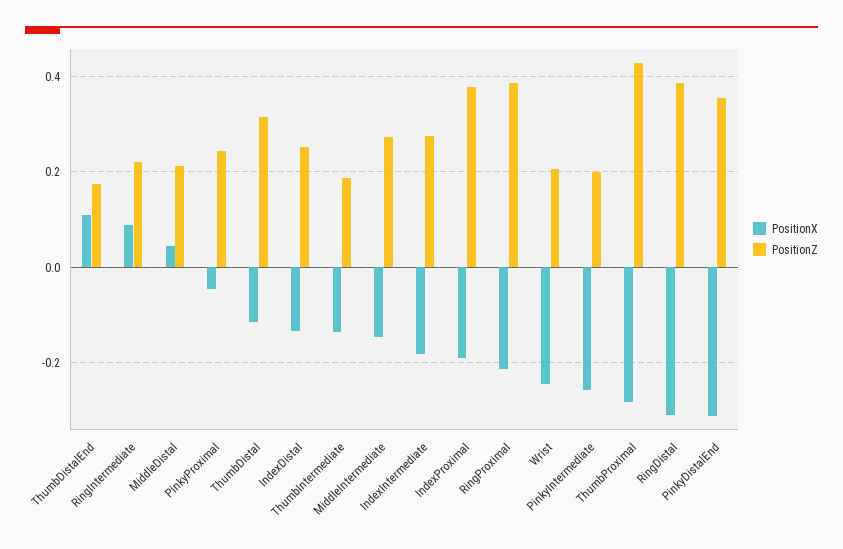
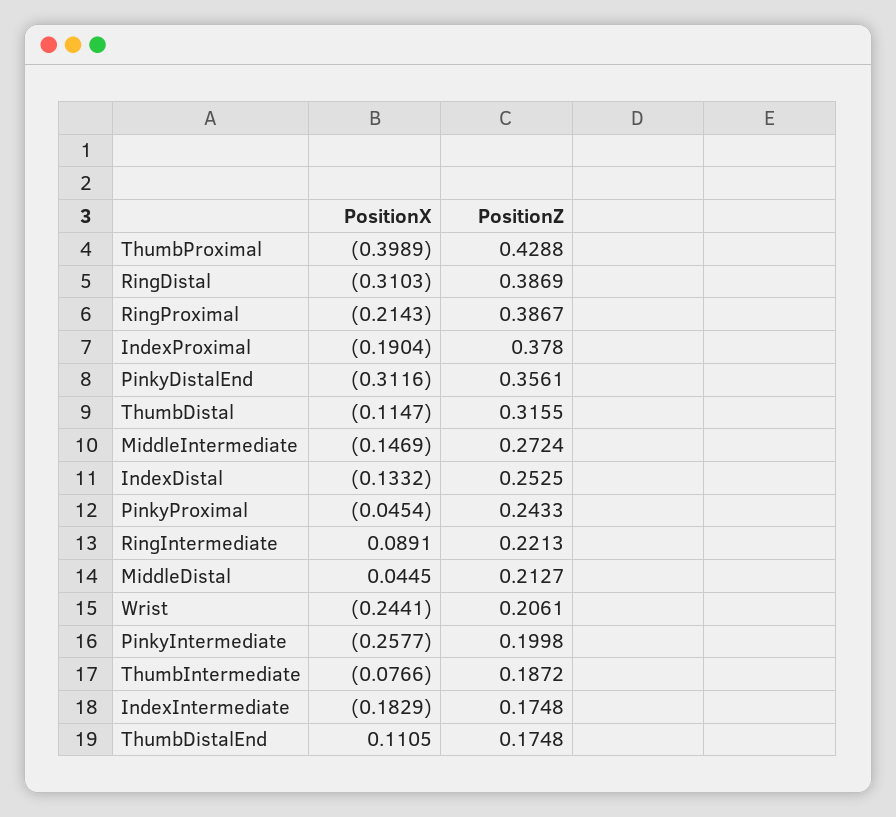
PositionX, ThumbIntermediate: -0.14 -> -0.0766
PositionZ, IndexIntermediate: 0.28 -> 0.1748
PositionX, ThumbProximal: -0.28 -> -0.3989

